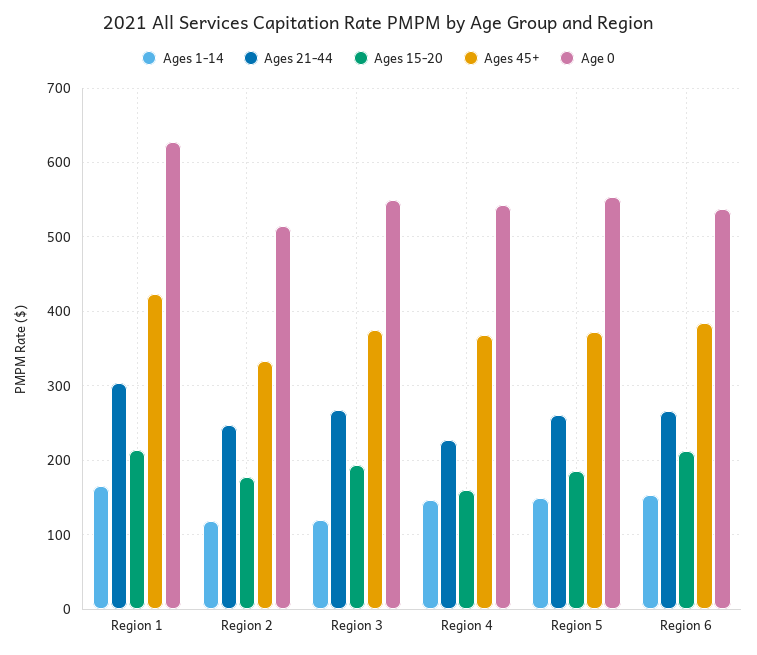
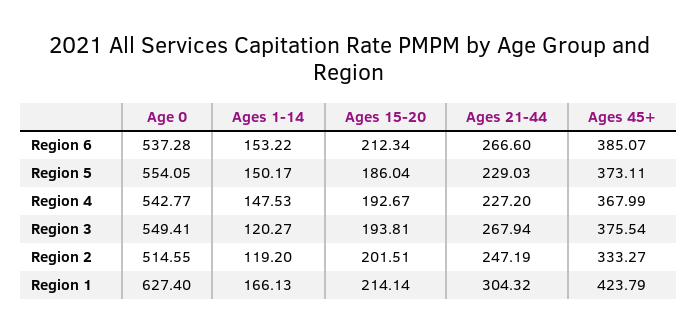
Ages 15-20, Region 2: 180 -> 201.51
Ages 15-20, Region 4: 160 -> 192.67
Ages 21-44, Region 5: 260 -> 229.03

